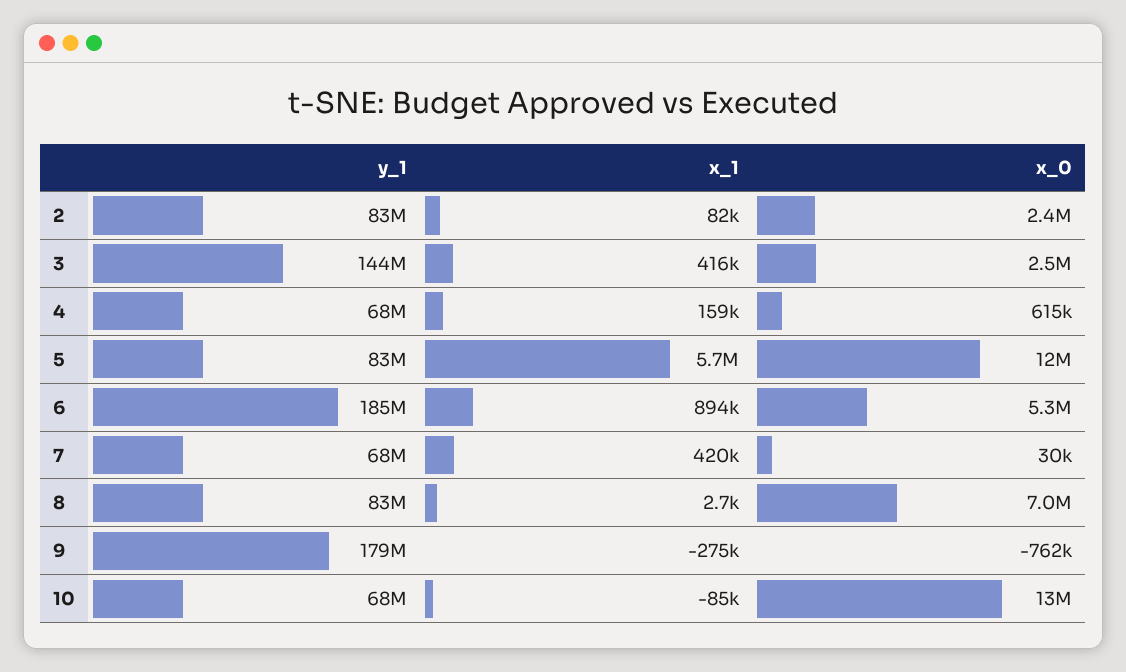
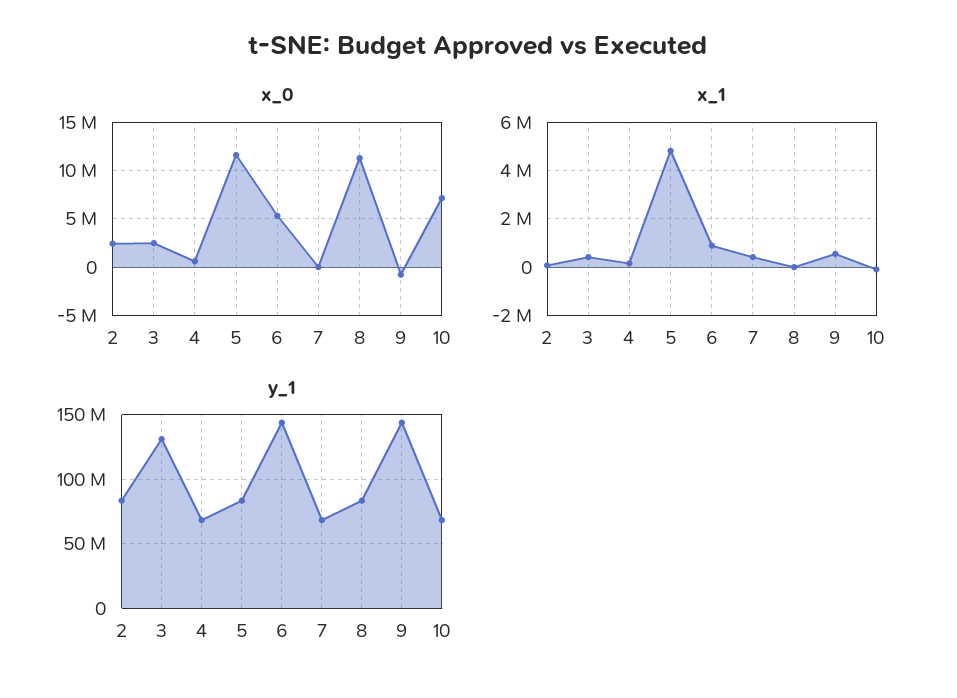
y_1, 3: 144000000 -> 130000000
x_1, 5: 5700000 -> 4750000
y_1, 6: 185000000 -> 145000000
x_0, 8: 7000000 -> 11000000
y_1, 9: 179000000 -> 145000000
x_1, 9: -275000 -> 500000
x_0, 10: 13000000 -> 7000000

